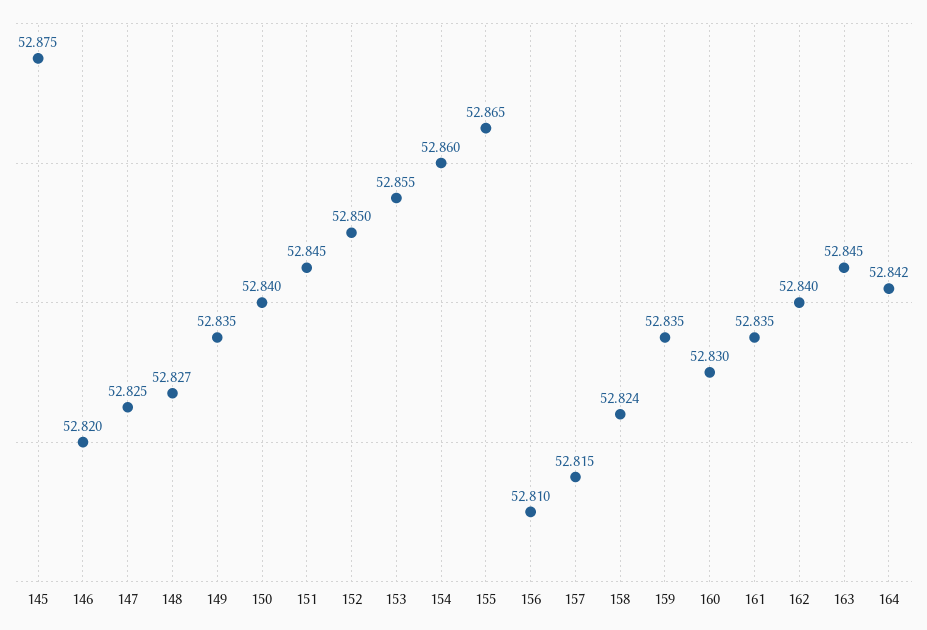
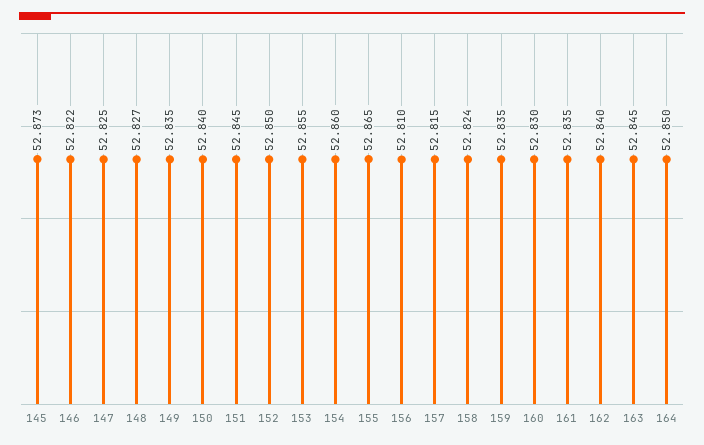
145: 52.875 -> 52.873
146: 52.82 -> 52.822
164: 52.842 -> 52.85

